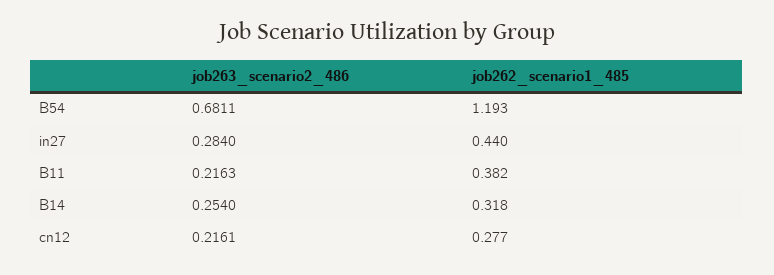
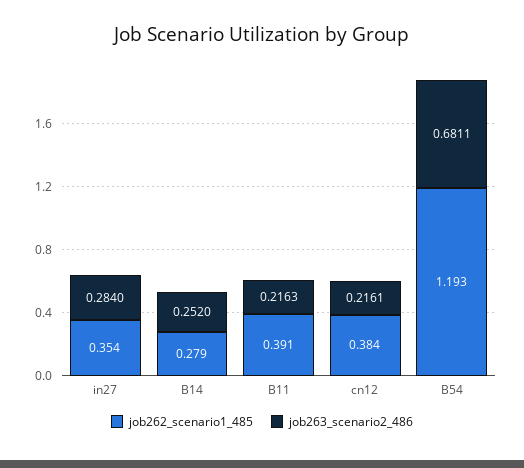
job262_scenario1_485, in27: 0.44 -> 0.354
job262_scenario1_485, B11: 0.382 -> 0.391
job263_scenario2_486, B14: 0.254 -> 0.252
job262_scenario1_485, B14: 0.318 -> 0.279
job262_scenario1_485, cn12: 0.277 -> 0.384

